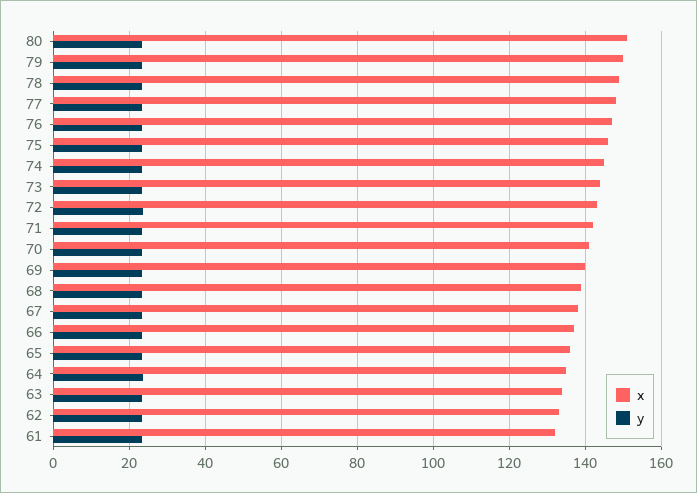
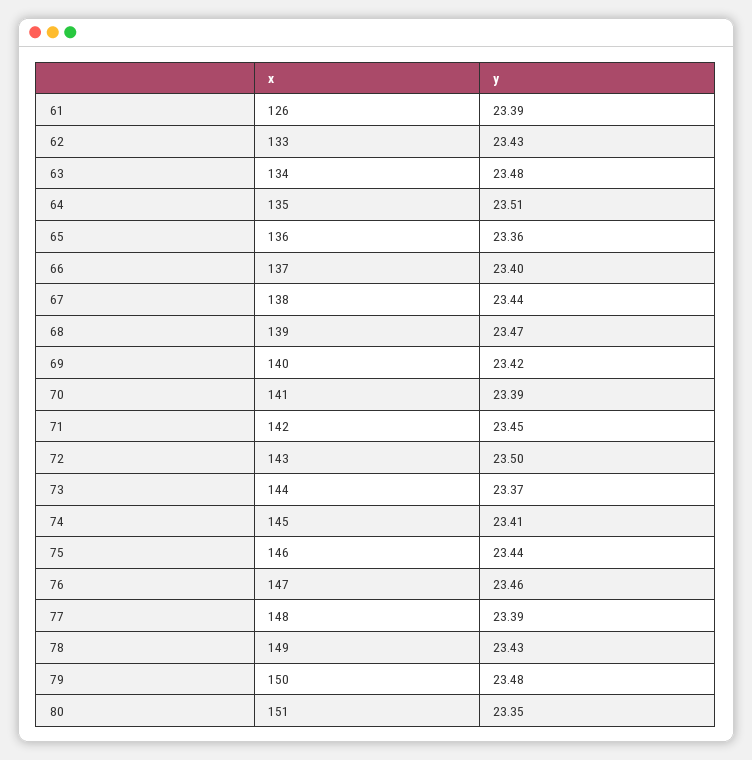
x, 61: 132 -> 126

